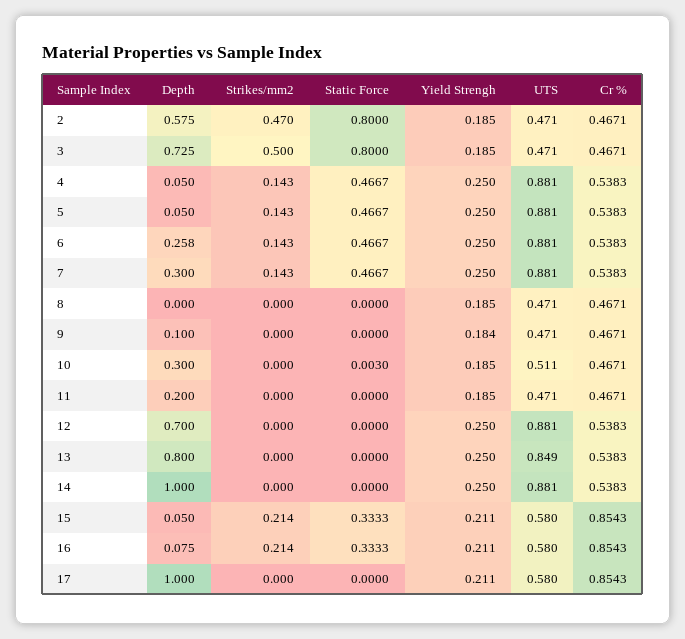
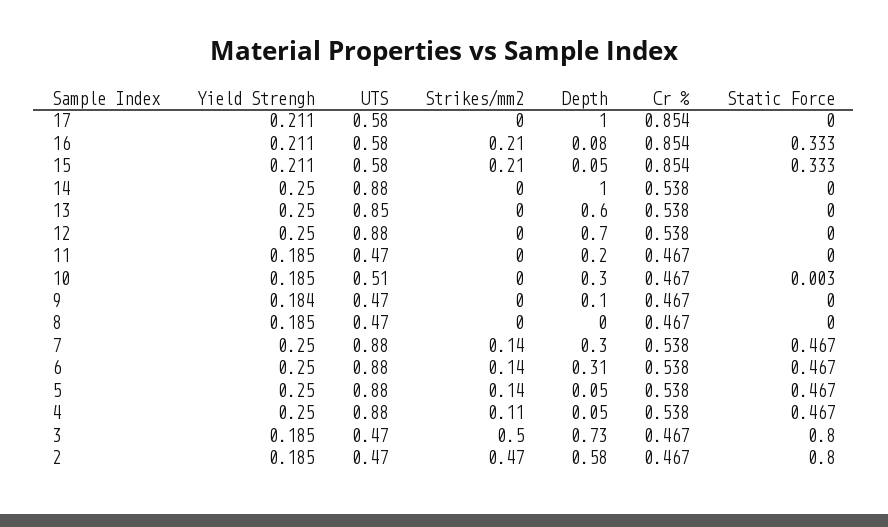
Strikes/mm2, 4: 0.143 -> 0.11
Depth, 6: 0.258 -> 0.31
Depth, 13: 0.8 -> 0.6

